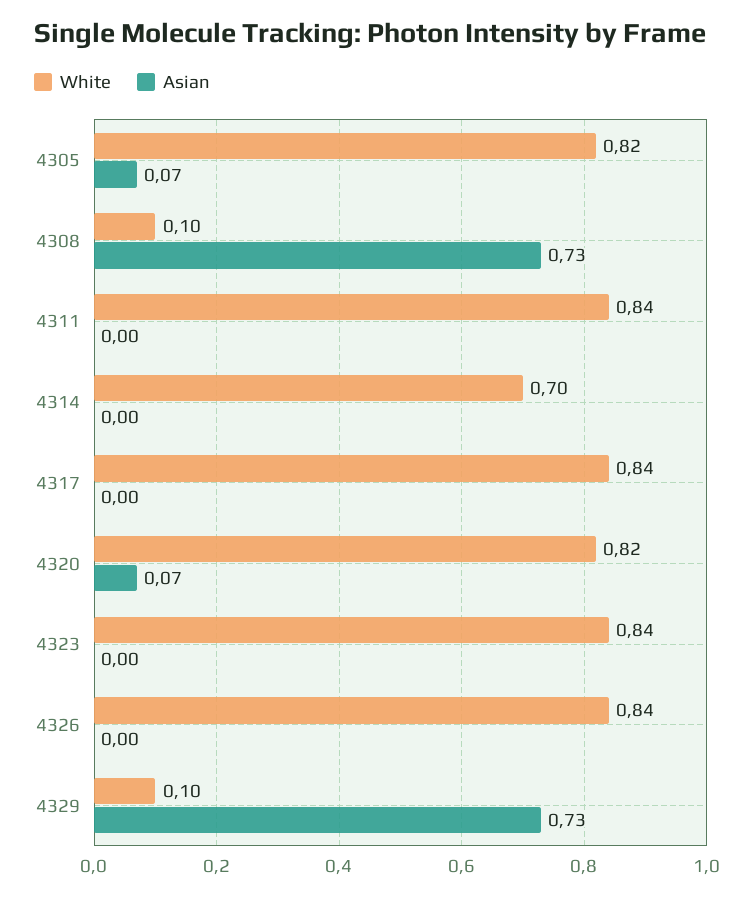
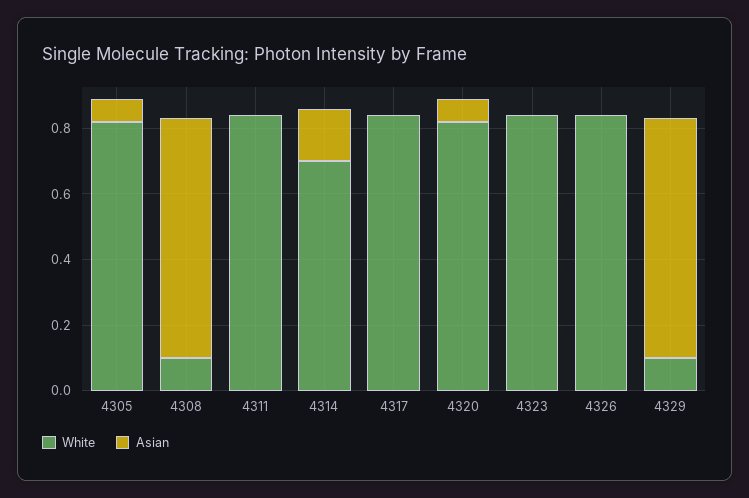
Asian, 4314: 0 -> 0.15

